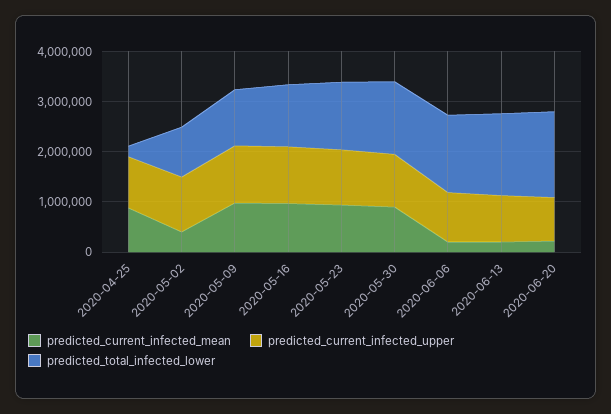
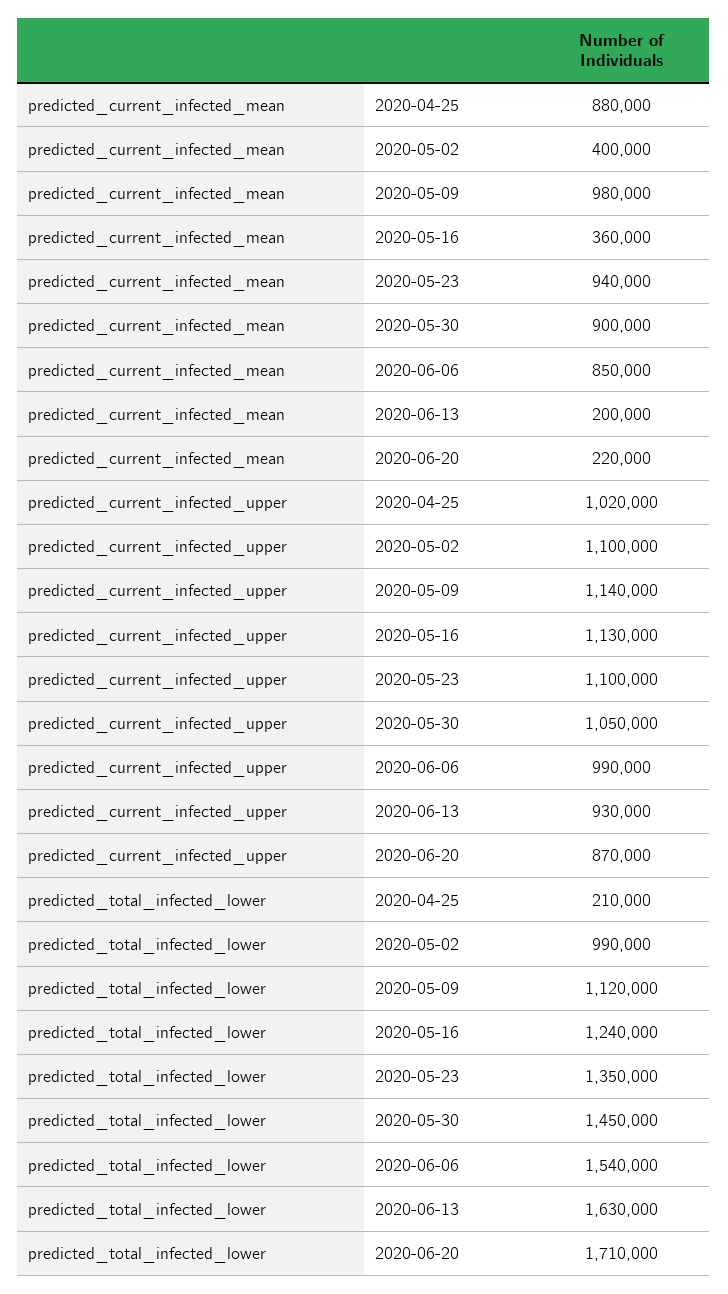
predicted_current_infected_mean, 2020-05-16: 1000000 -> 360000
predicted_current_infected_mean, 2020-06-06: 200000 -> 850000

